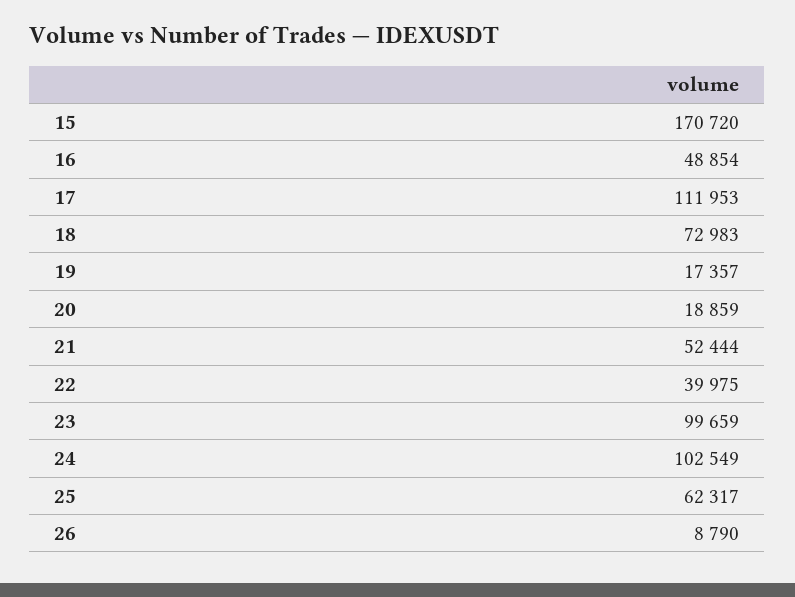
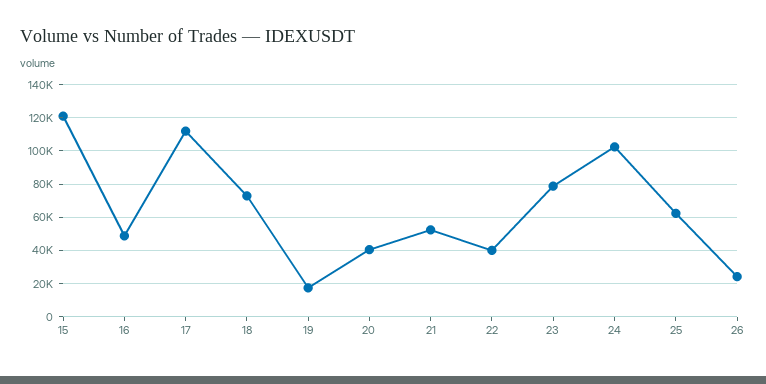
15: 170720 -> 120000
20: 18859 -> 40000
23: 99659 -> 80000
26: 8790 -> 25000

